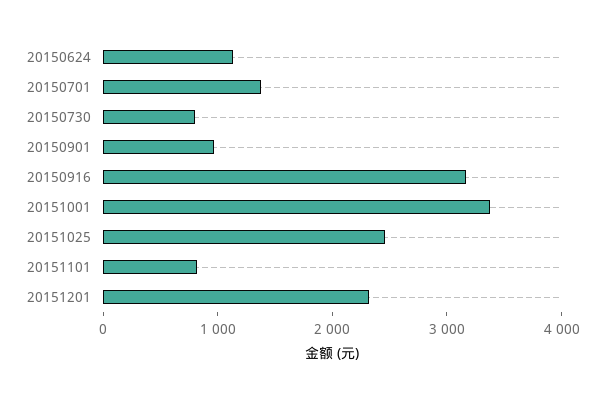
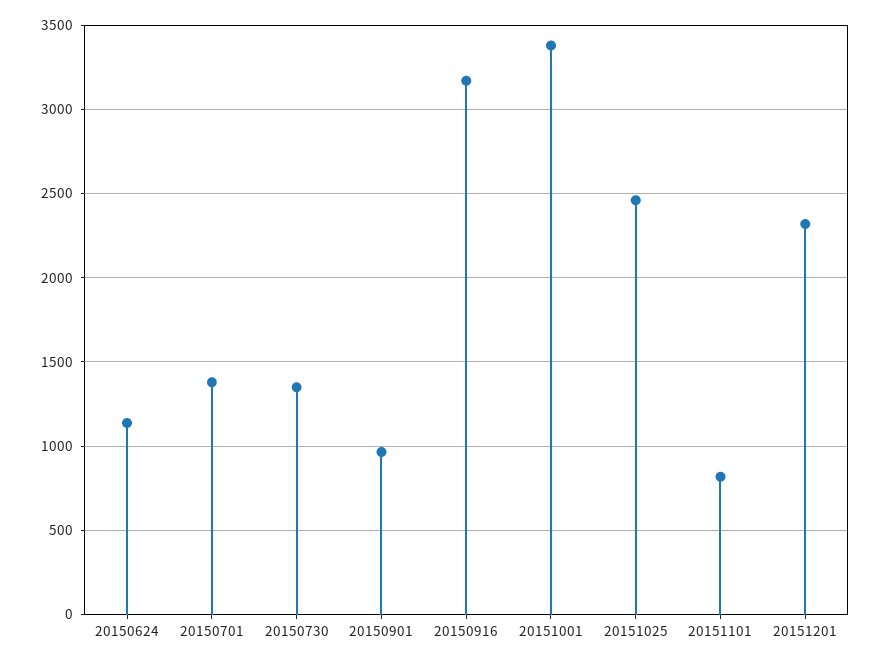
20150730: 800 -> 1350

